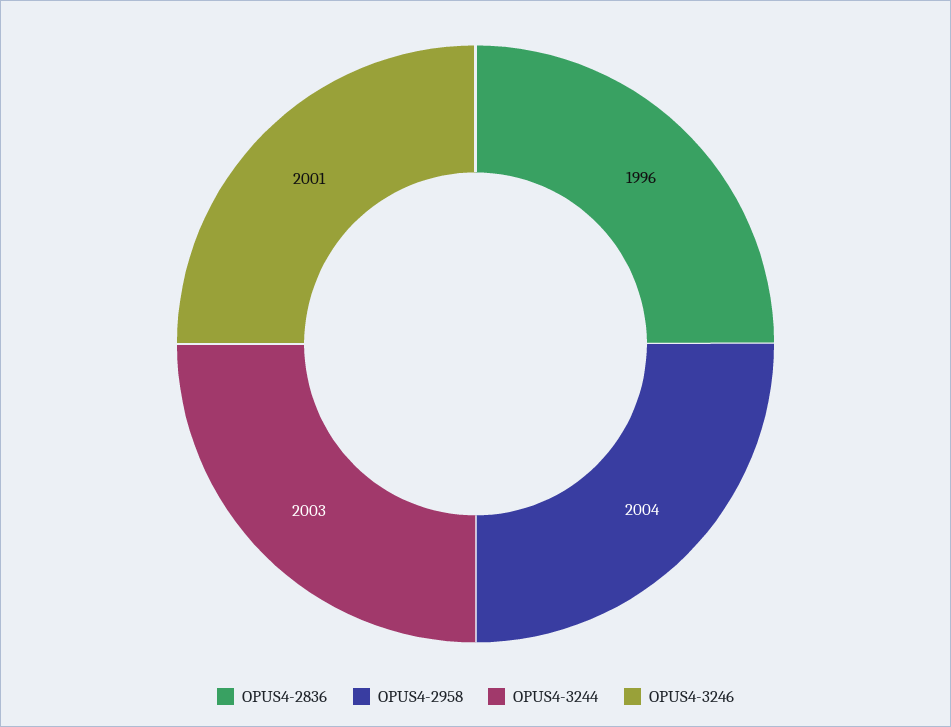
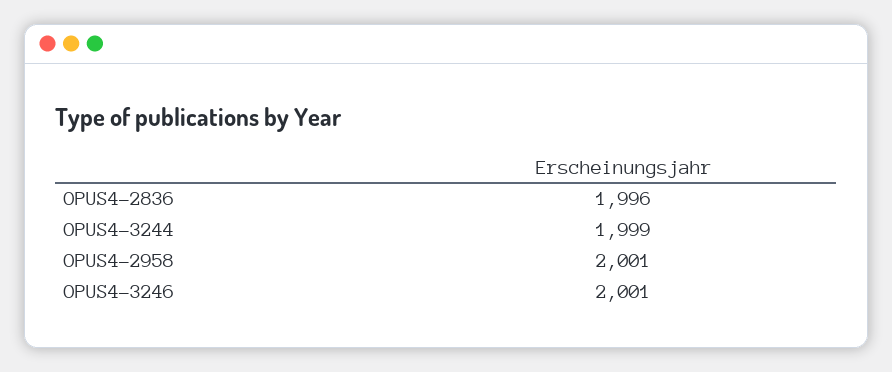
OPUS4-2958: 2004 -> 2001
OPUS4-3244: 2003 -> 1999

